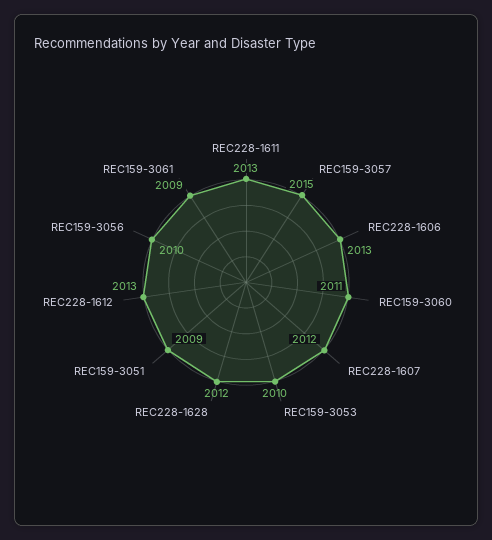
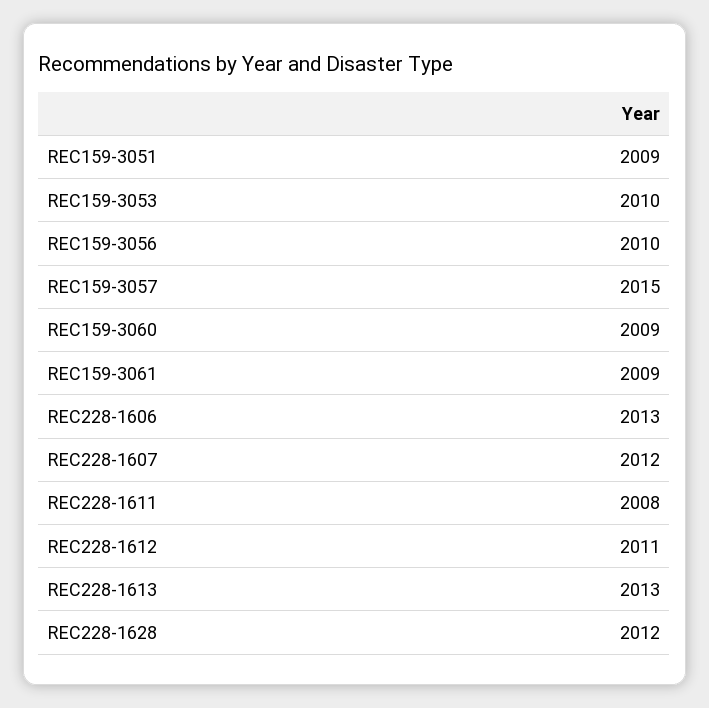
REC228-1611: 2013 -> 2008
REC159-3060: 2011 -> 2009
REC228-1612: 2013 -> 2011
REC228-1613: none -> 2013

